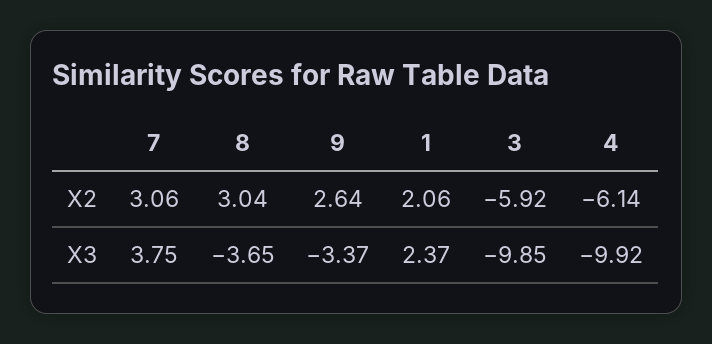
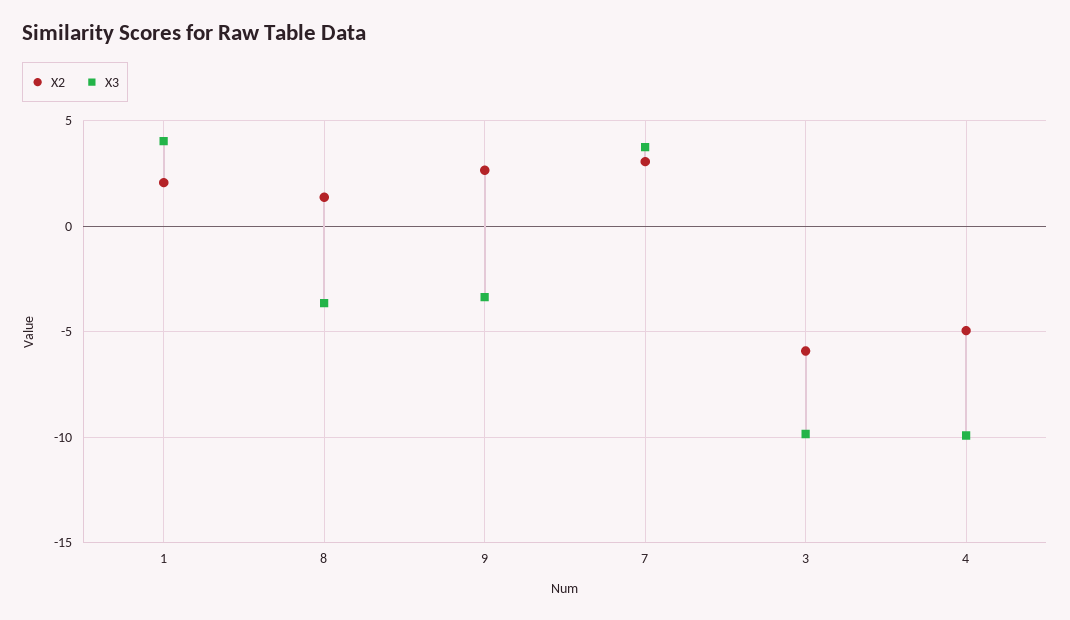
X2, 8: 3.04 -> 1.5
X2, 4: -6.14 -> -5
X3, 1: 2.37 -> 4

